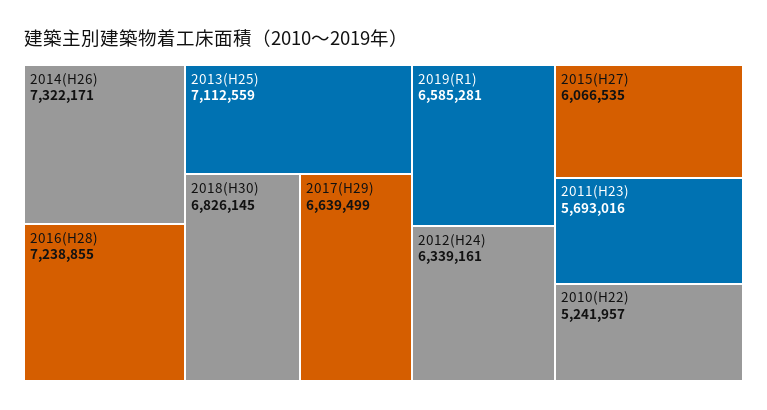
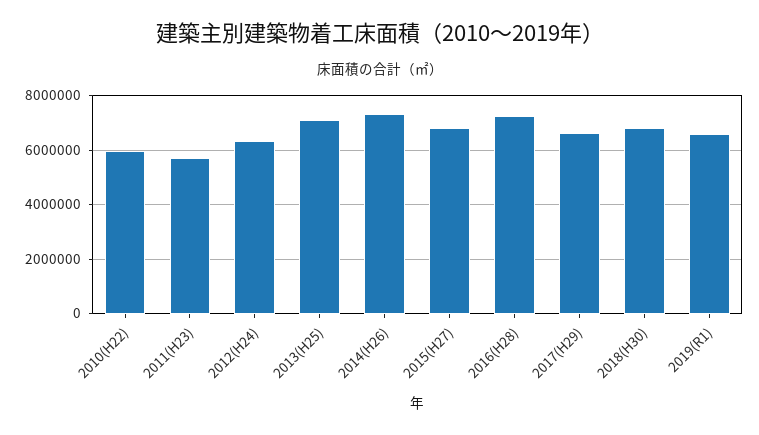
2015(H27): 6066535 -> 6750000
2010(H22): 5241957 -> 6000000

